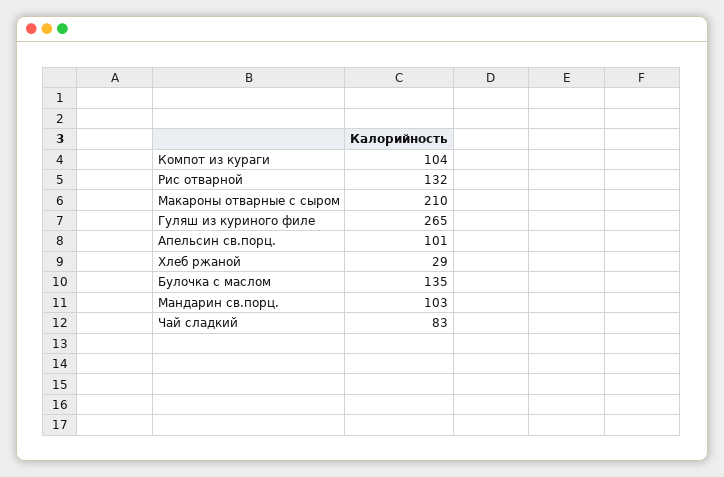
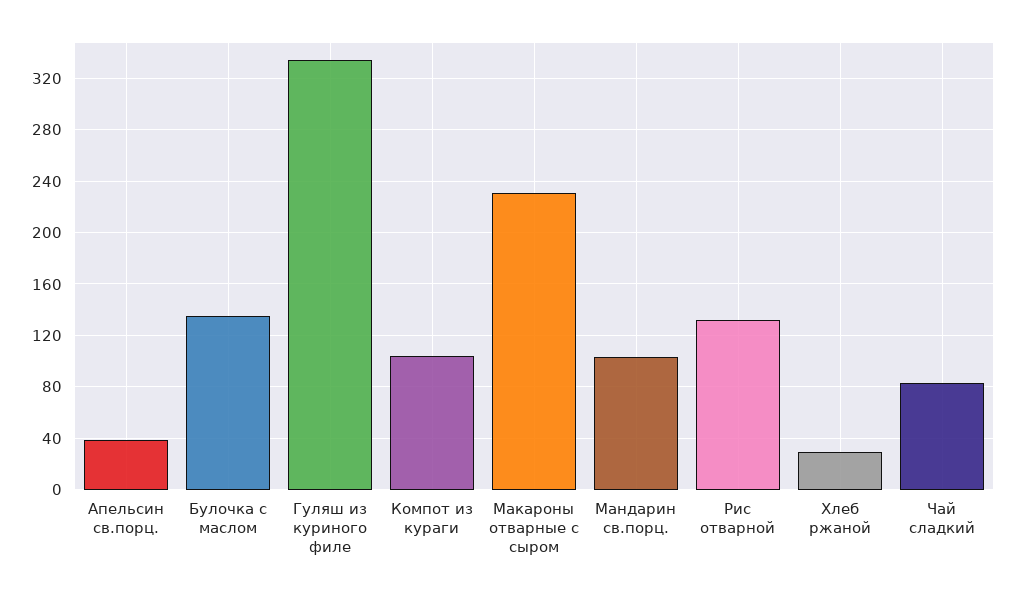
Макароны отварные с сыром: 210 -> 230
Гуляш из куриного филе: 265 -> 335
Апельсин св.порц.: 101 -> 40

